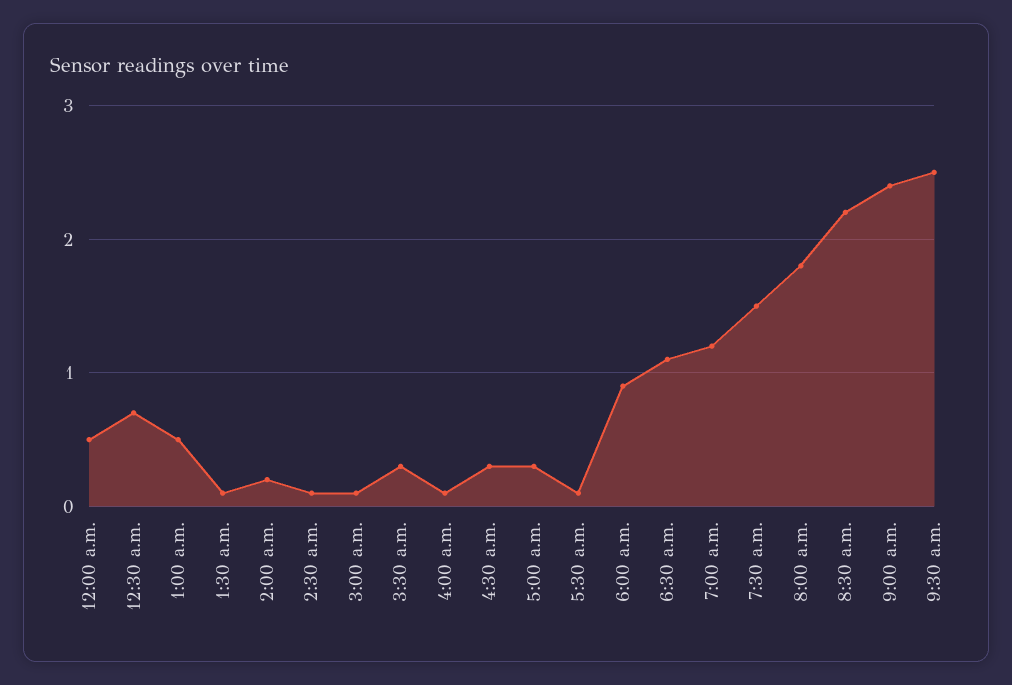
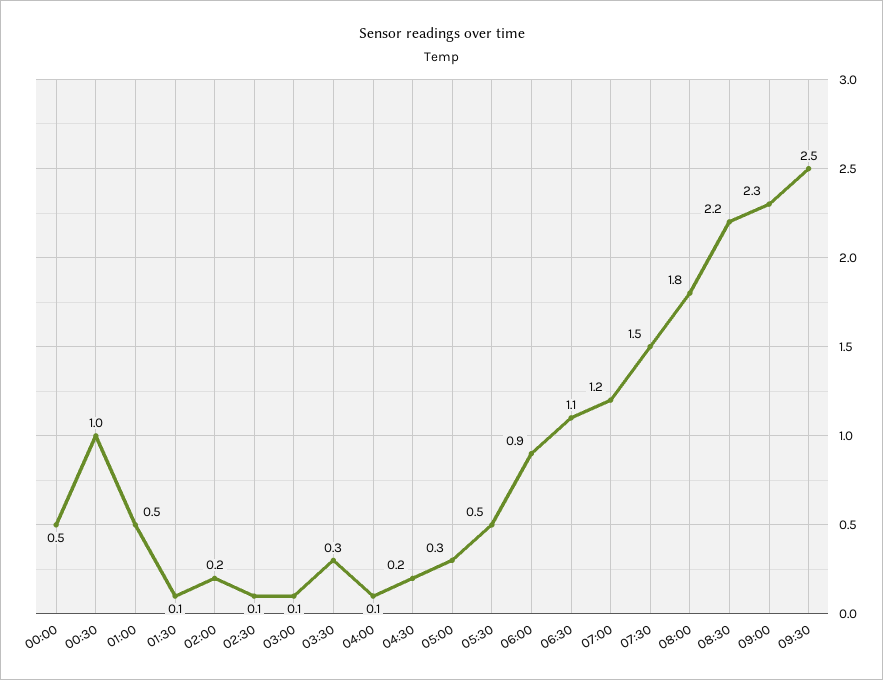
12:30 a.m.: 0.7 -> 1
4:30 a.m.: 0.3 -> 0.2
5:30 a.m.: 0.1 -> 0.5
9:00 a.m.: 2.4 -> 2.3

